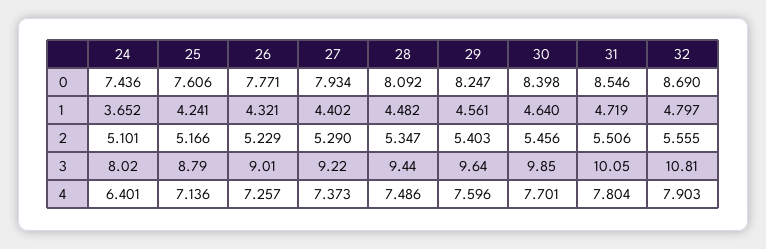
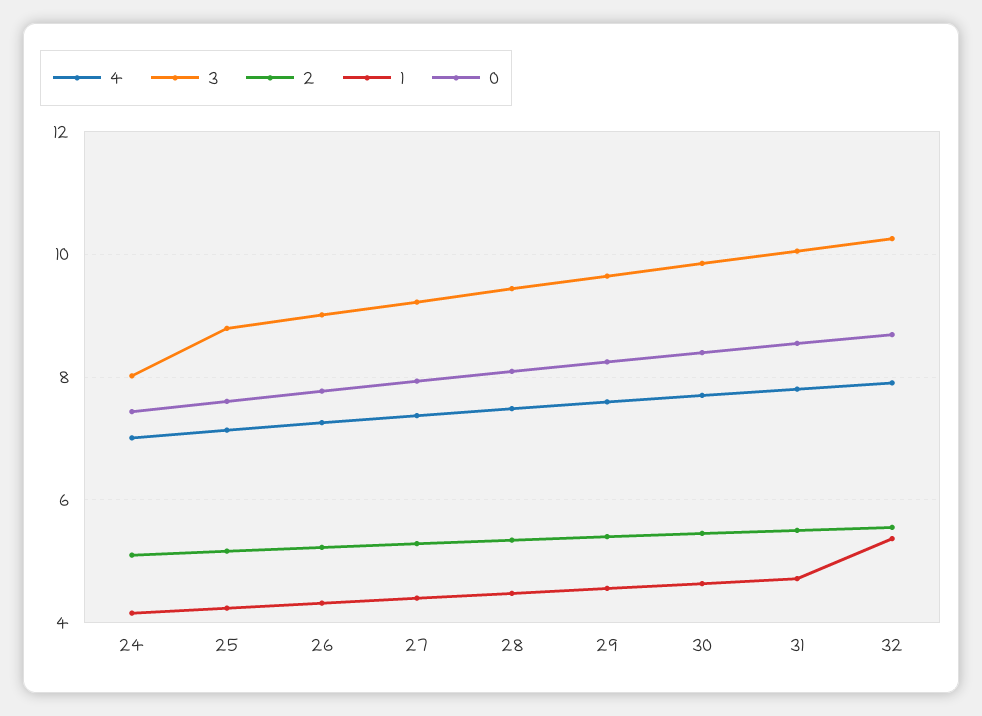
1, 24: 3.652 -> 4.2
1, 32: 4.797 -> 5.4
3, 32: 10.81 -> 10.2
4, 24: 6.401 -> 7

